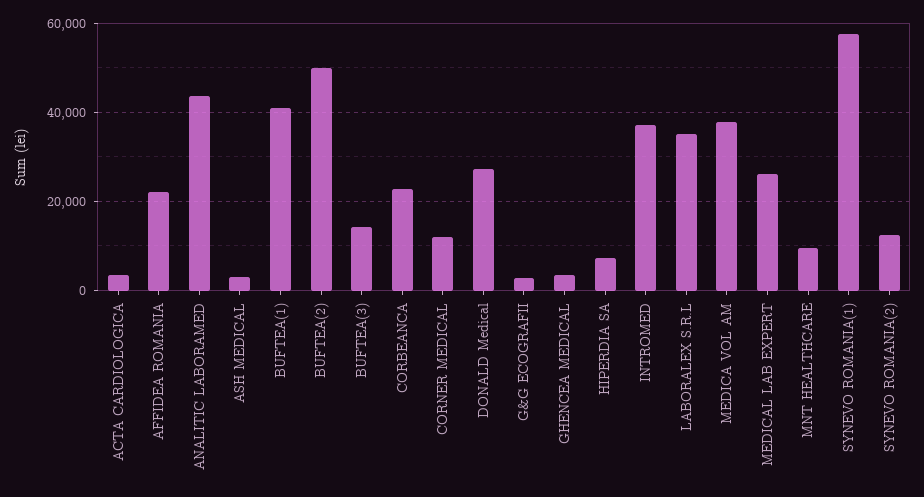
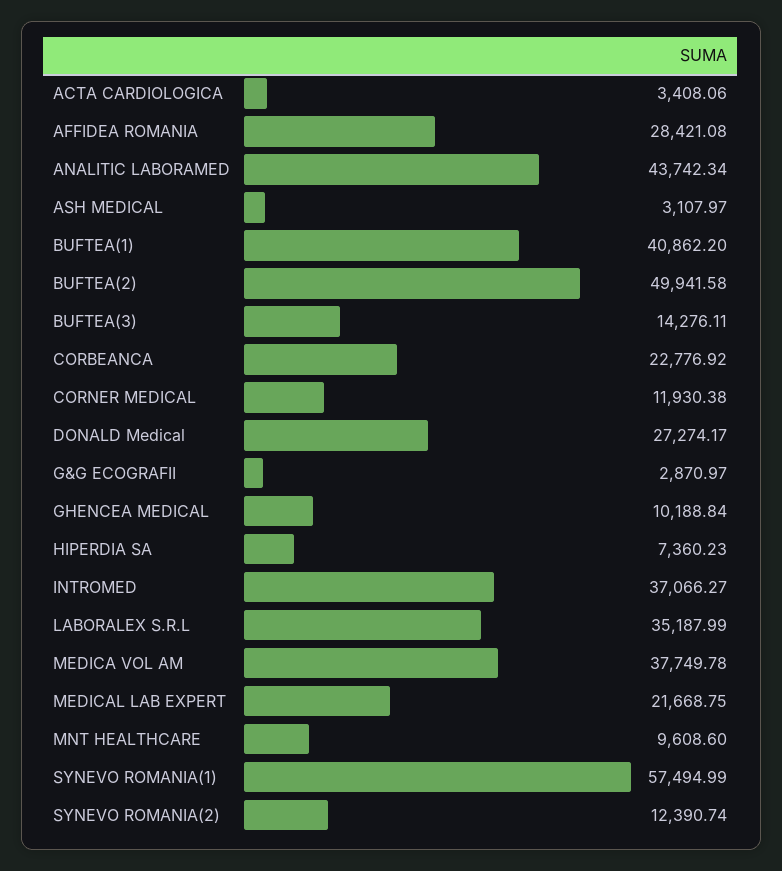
AFFIDEA ROMANIA: 22000 -> 28421.08
GHENCEA MEDICAL: 4000 -> 10188.84
MEDICAL LAB EXPERT: 26000 -> 21668.75

